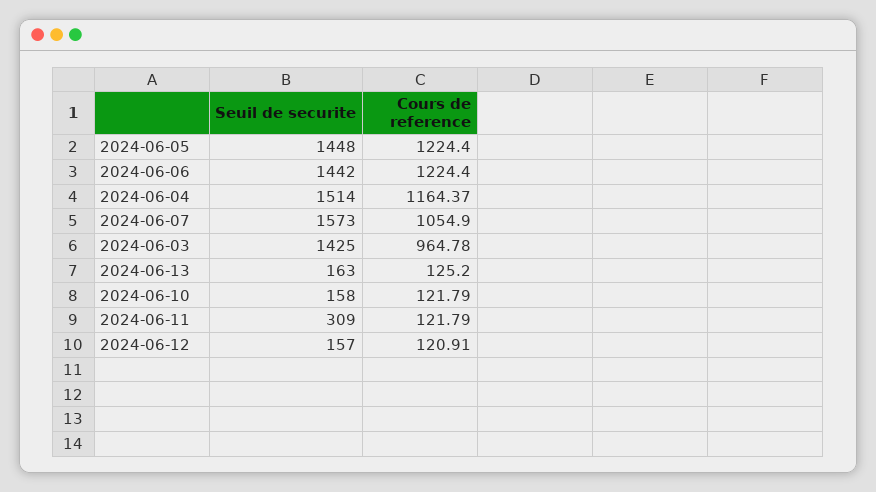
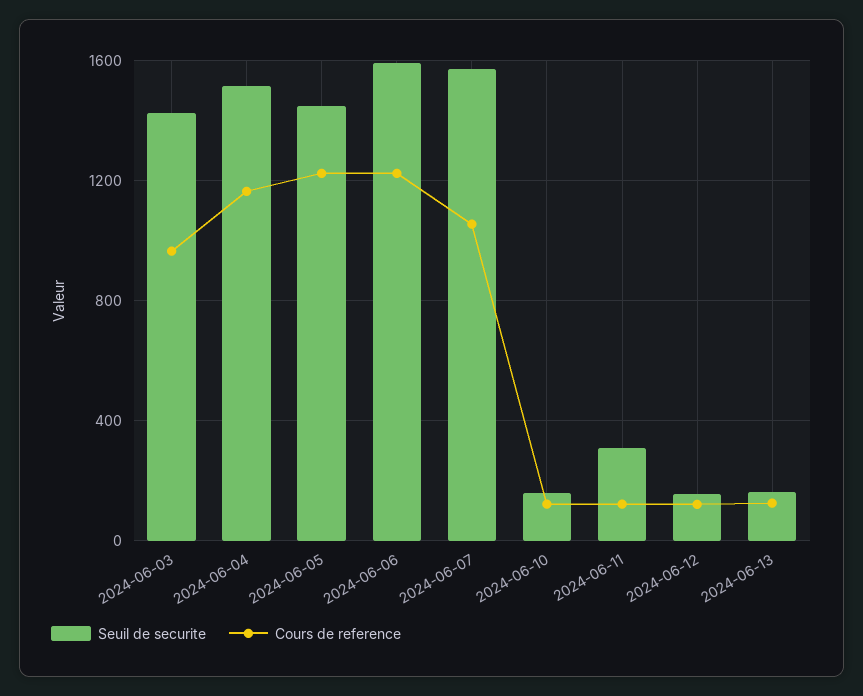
Seuil de securite, 2024-06-06: 1442 -> 1600

